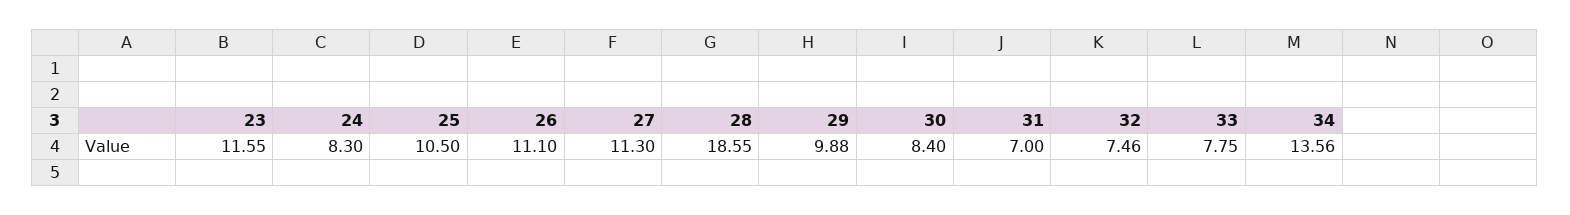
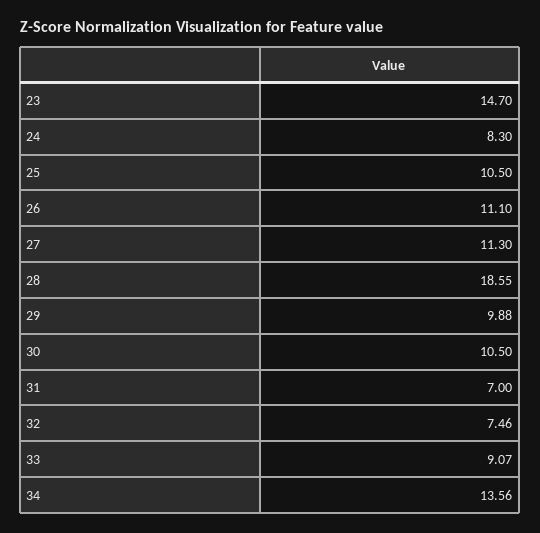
23: 11.55 -> 14.7
30: 8.4 -> 10.5
33: 7.75 -> 9.07

